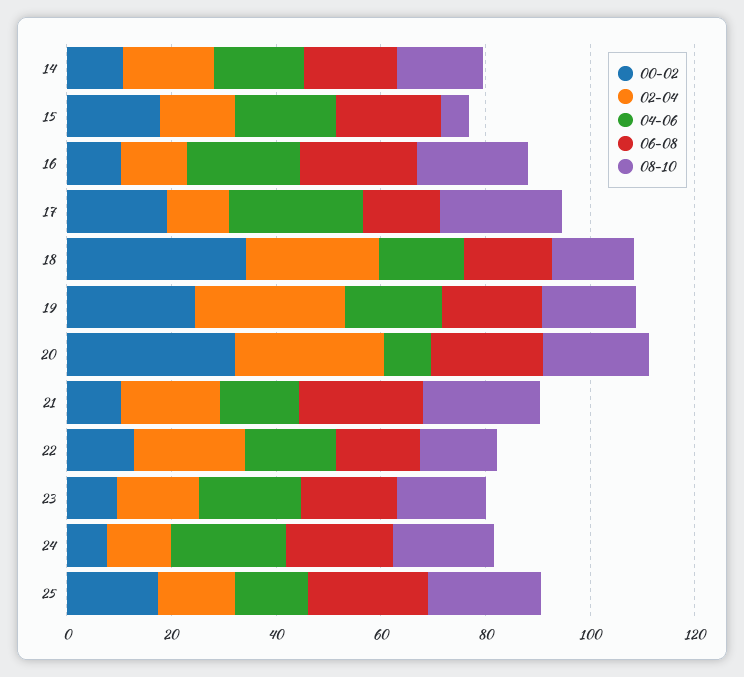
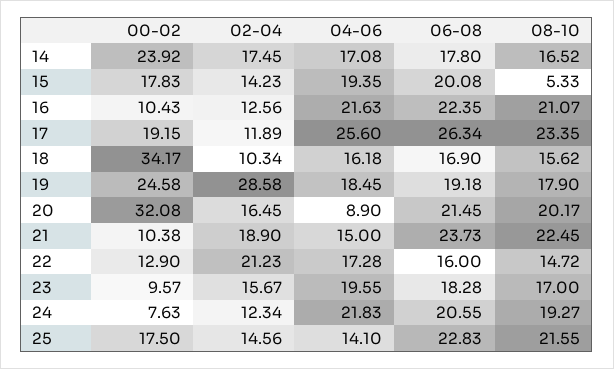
00-02, 14: 10 -> 23.92
06-08, 17: 15 -> 26.34
02-04, 18: 25 -> 10.34
02-04, 20: 30 -> 16.45

